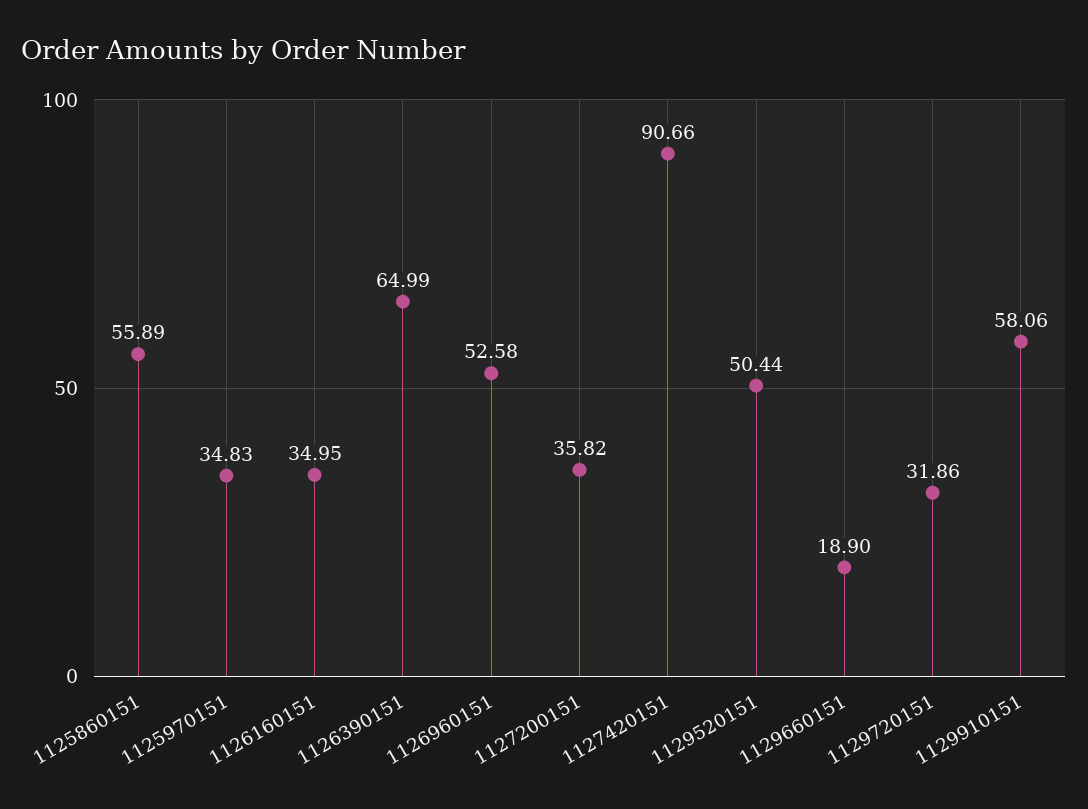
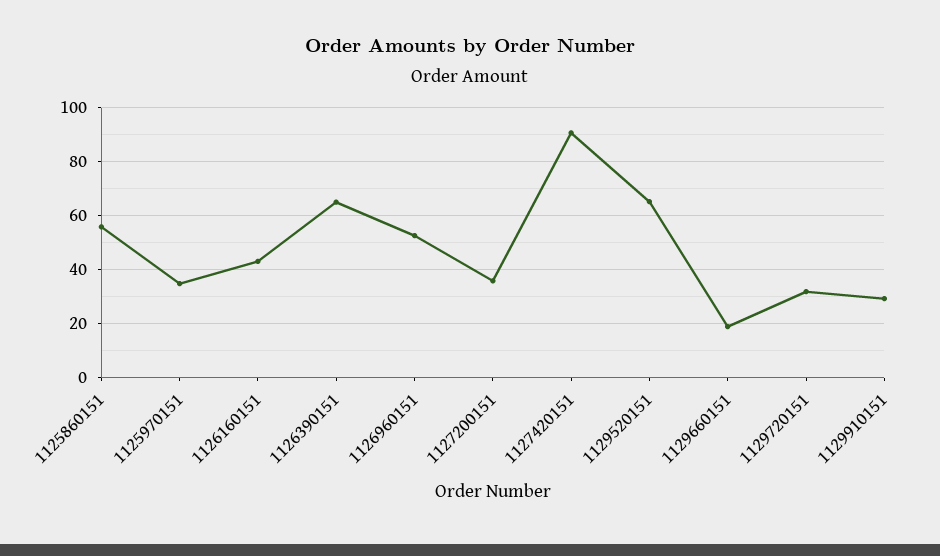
1126160151: 34.95 -> 42.5
1129520151: 50.44 -> 65
1129910151: 58.06 -> 30

